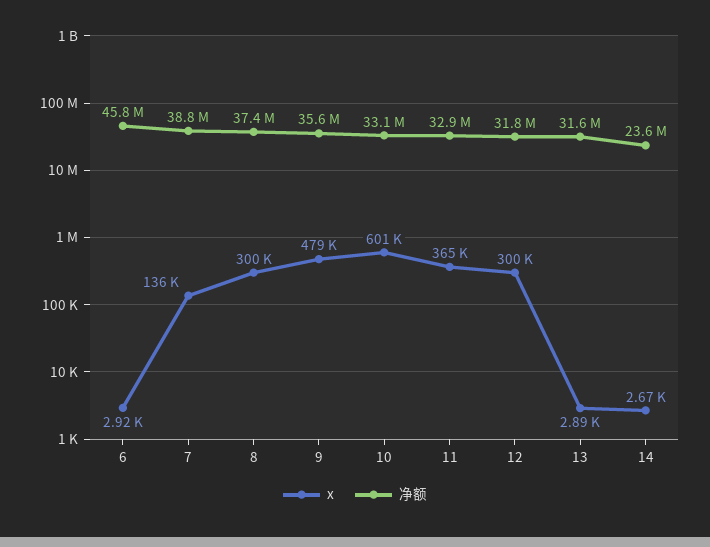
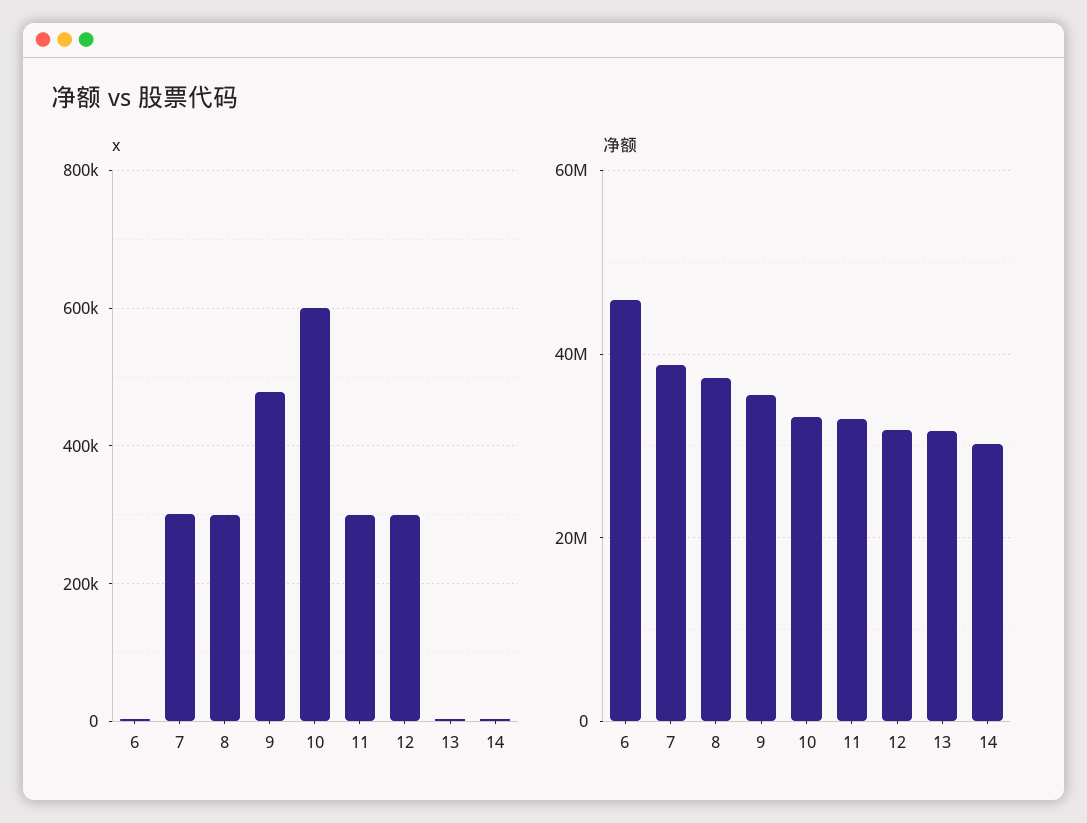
x, 7: 136000 -> 300000
x, 11: 365000 -> 300000
净额, 14: 23600000 -> 30000000

